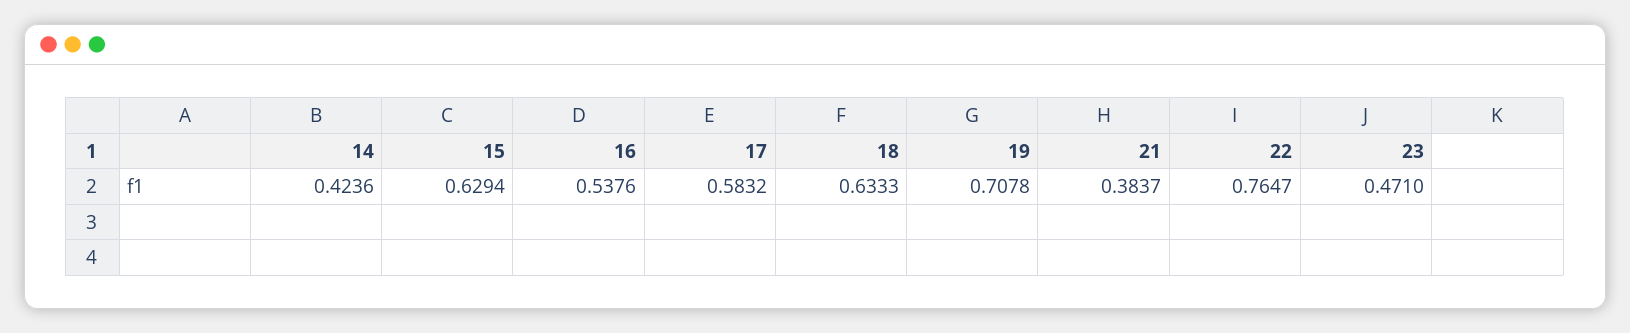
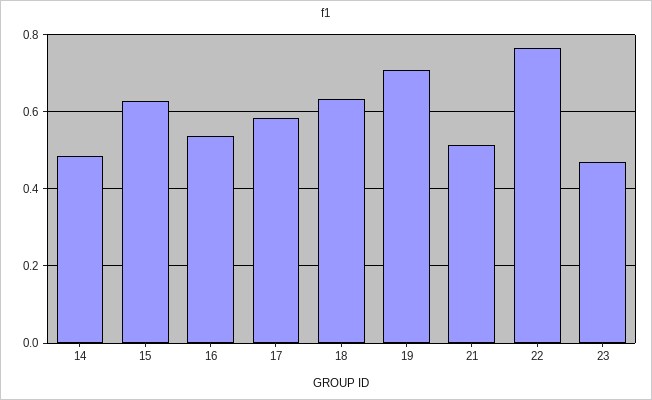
14: 0.4236 -> 0.48
21: 0.3837 -> 0.52

